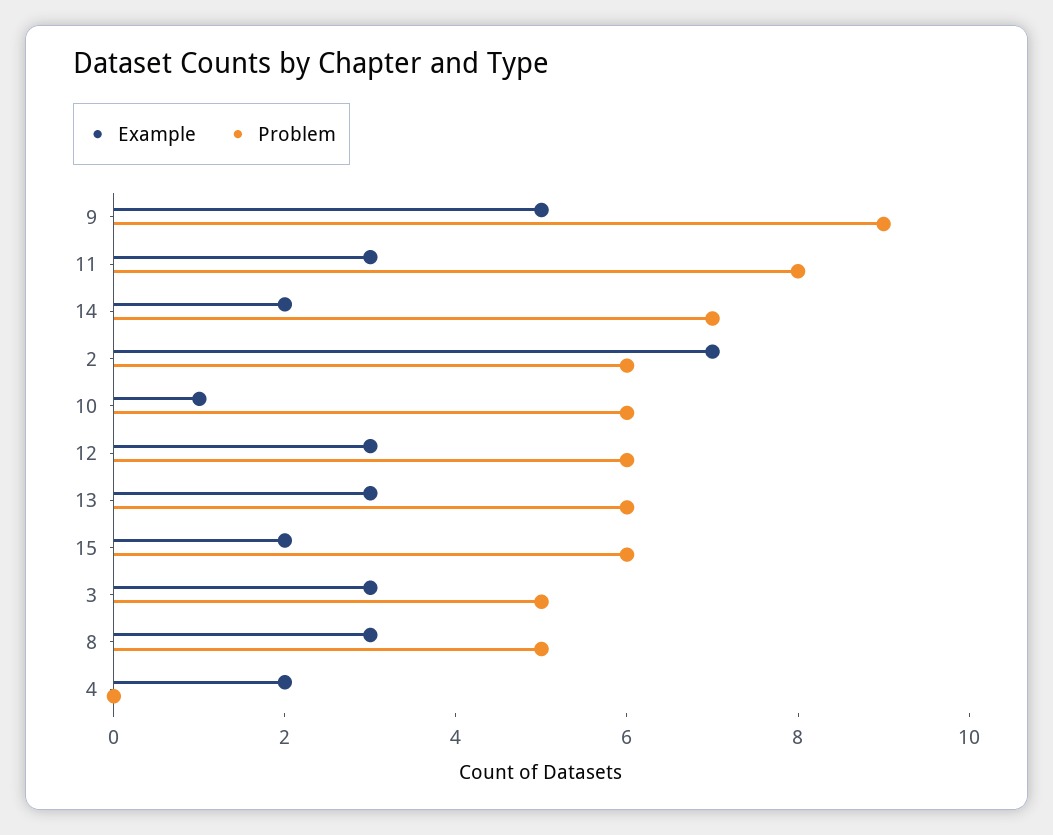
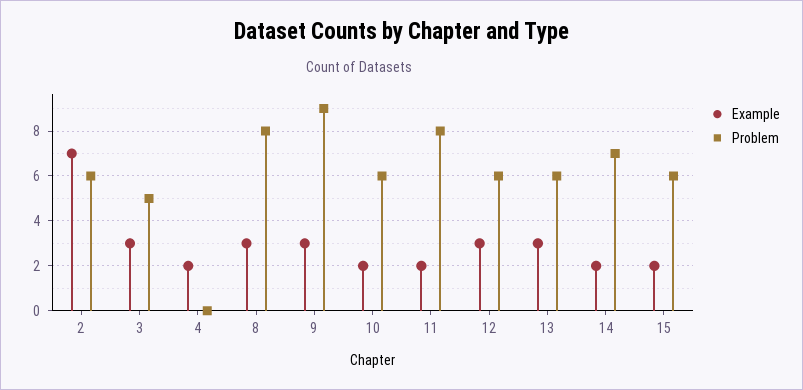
Example, 9: 5 -> 3
Example, 11: 3 -> 2
Example, 10: 1 -> 2
Problem, 8: 5 -> 8

